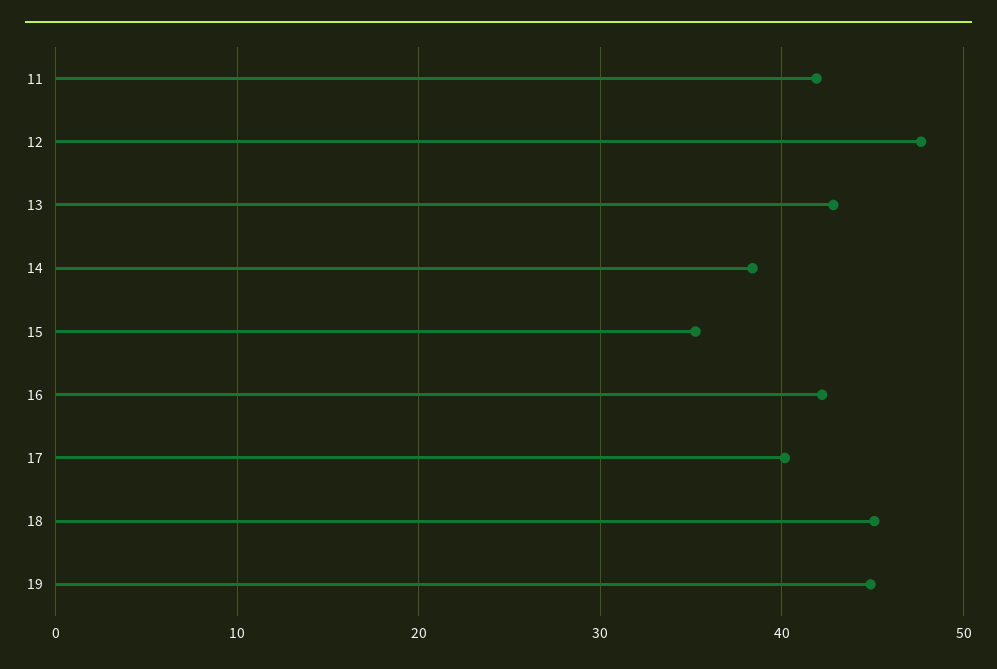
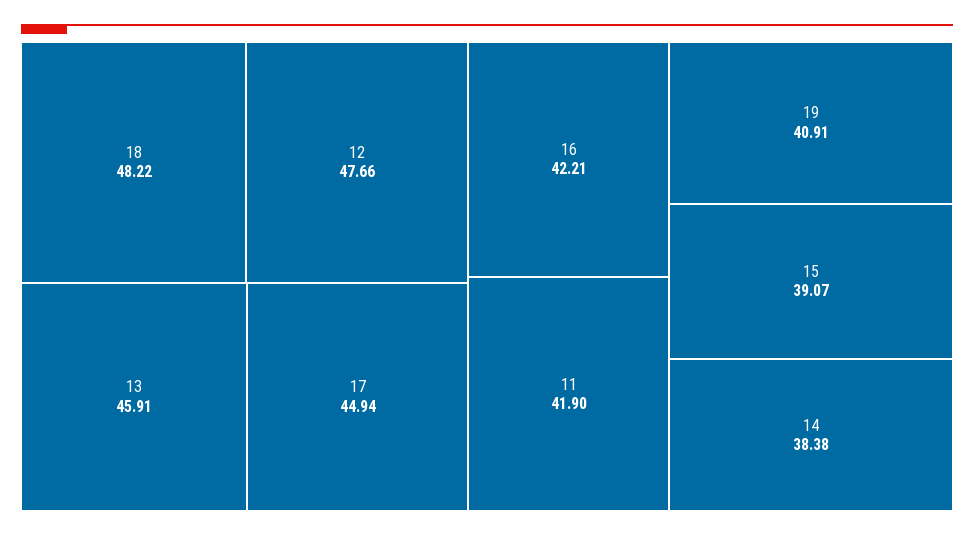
13: 43 -> 45.91
15: 35 -> 39.07
17: 40 -> 44.94
18: 45 -> 48.22
19: 45 -> 40.91

